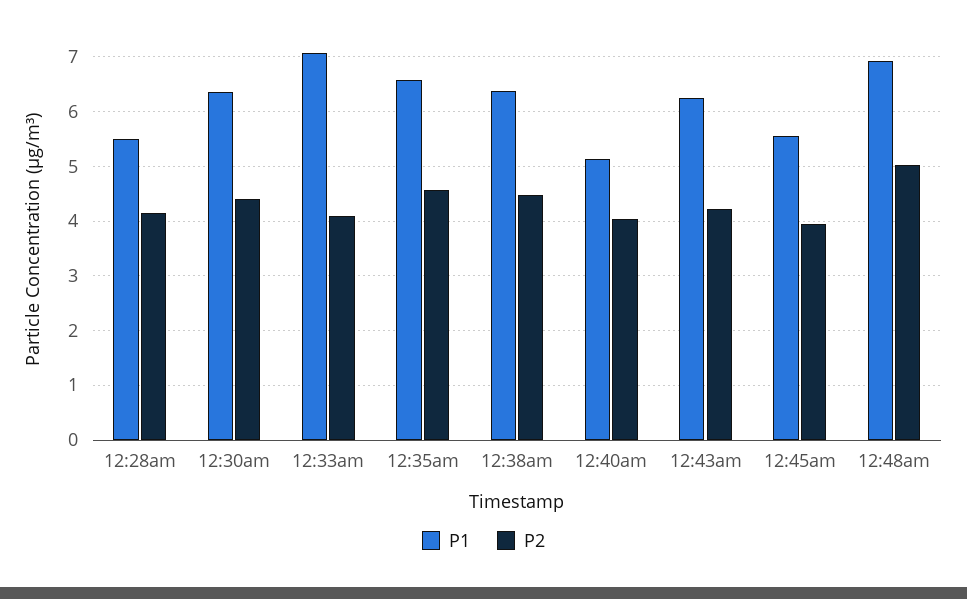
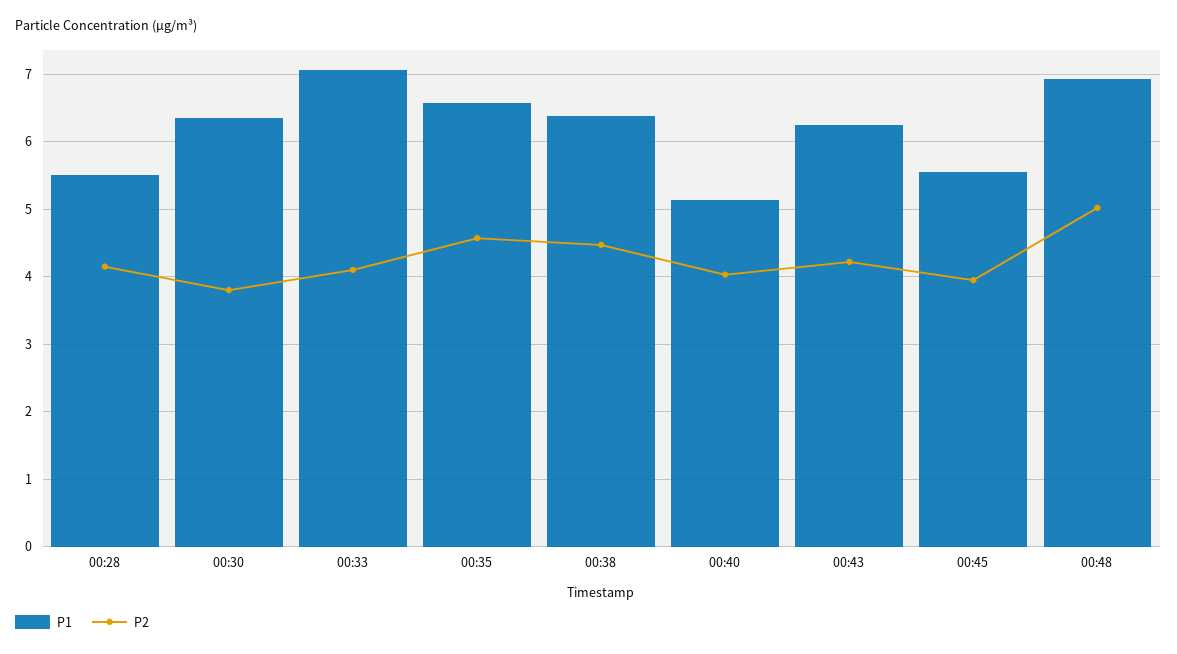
P2, 12:30am: 4.4 -> 3.8

